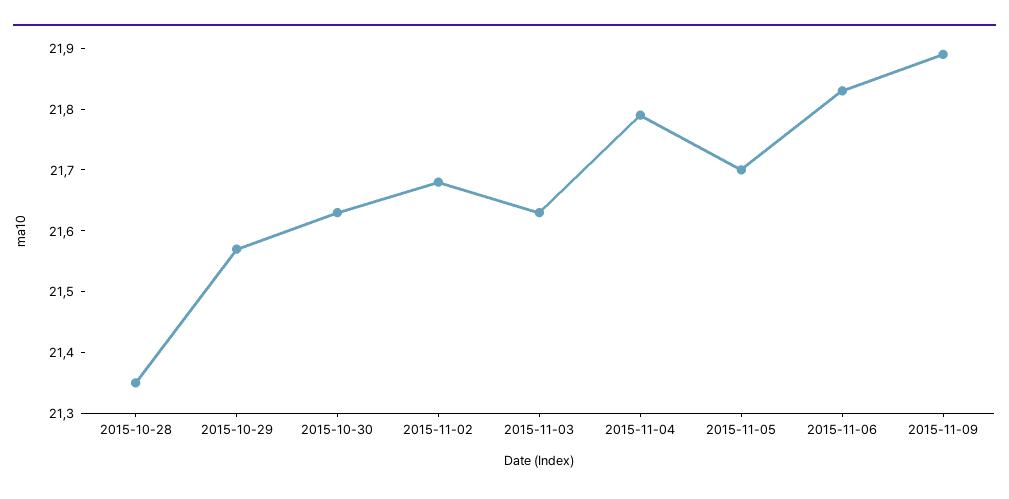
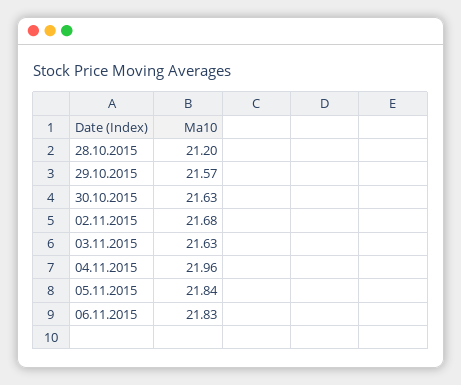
2015-10-28: 21.35 -> 21.2
2015-11-04: 21.8 -> 21.96
2015-11-05: 21.7 -> 21.84
2015-11-09: 21.9 -> none

